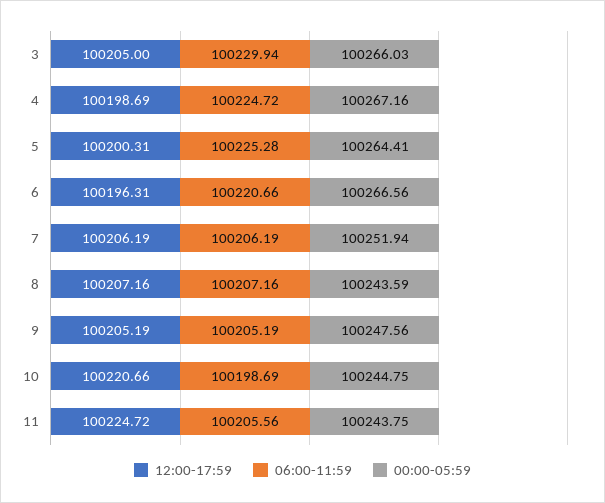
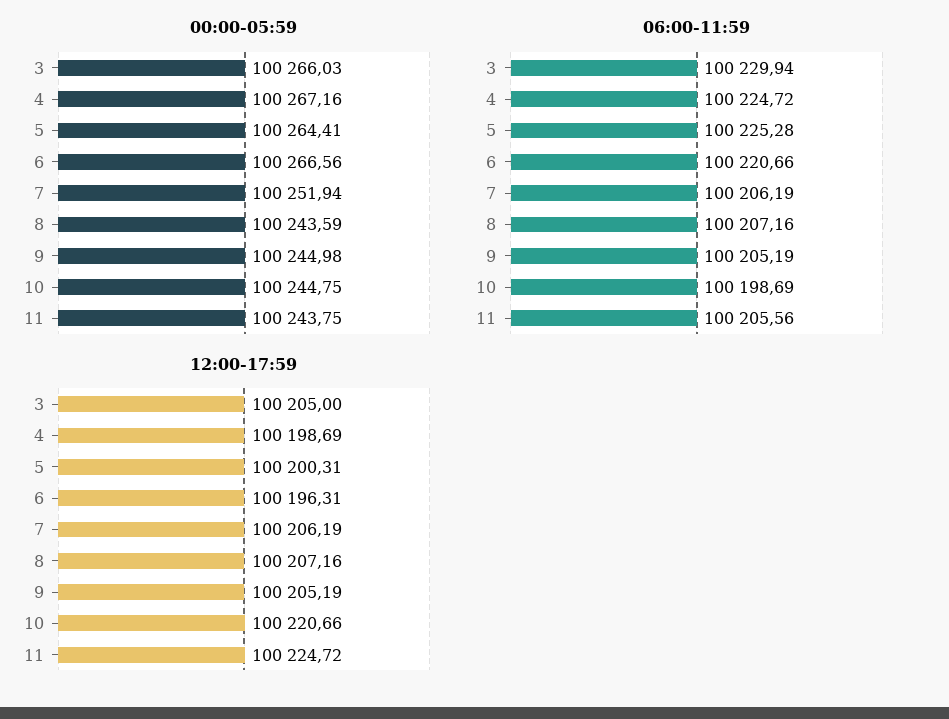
00:00-05:59, 9: 100247.56 -> 100244.98

